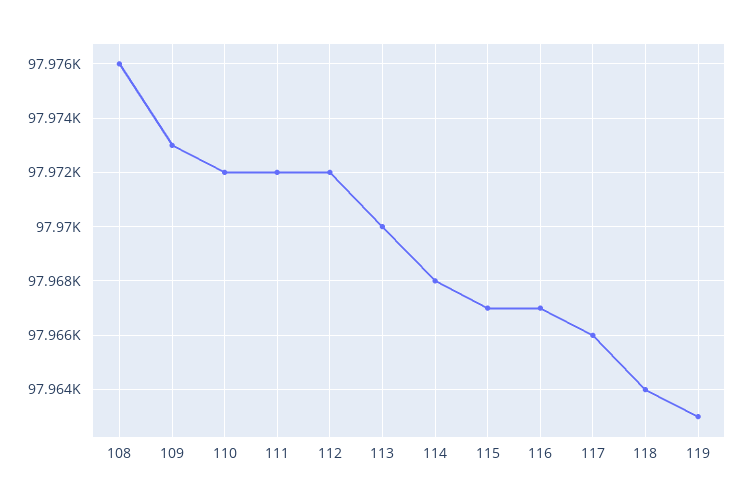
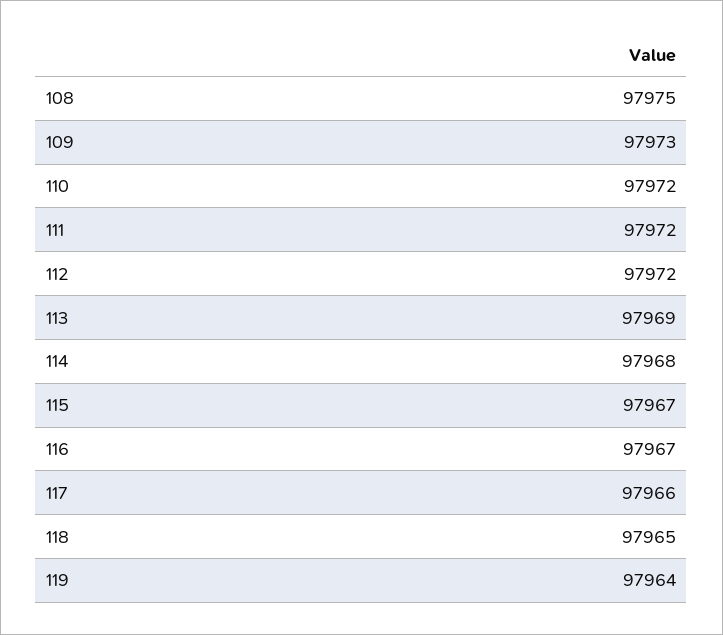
108: 97976 -> 97975
113: 97970 -> 97969
118: 97964 -> 97965
119: 97963 -> 97964

